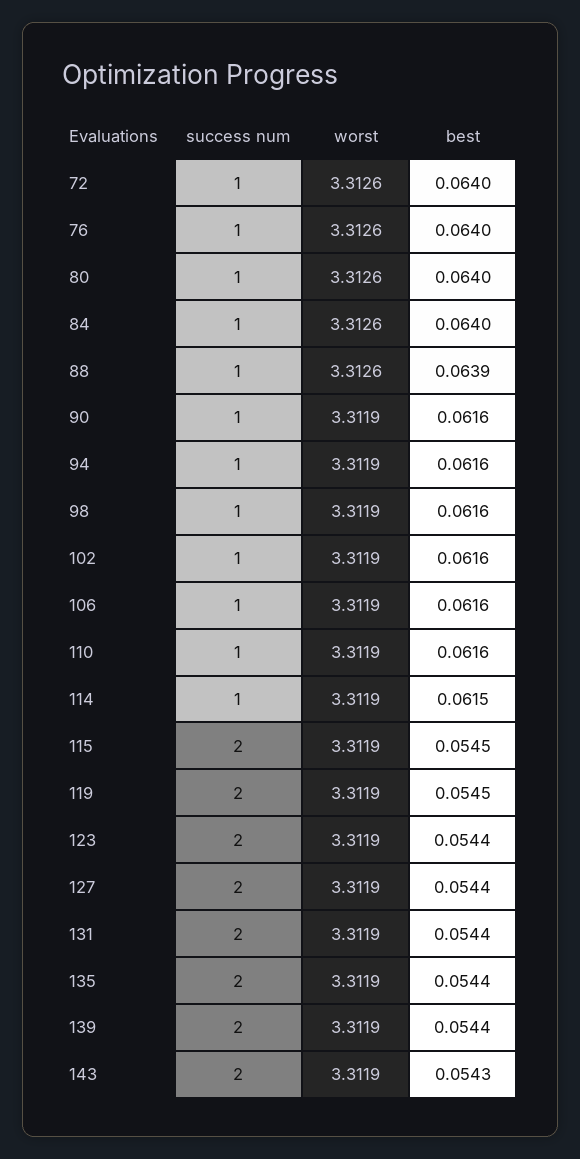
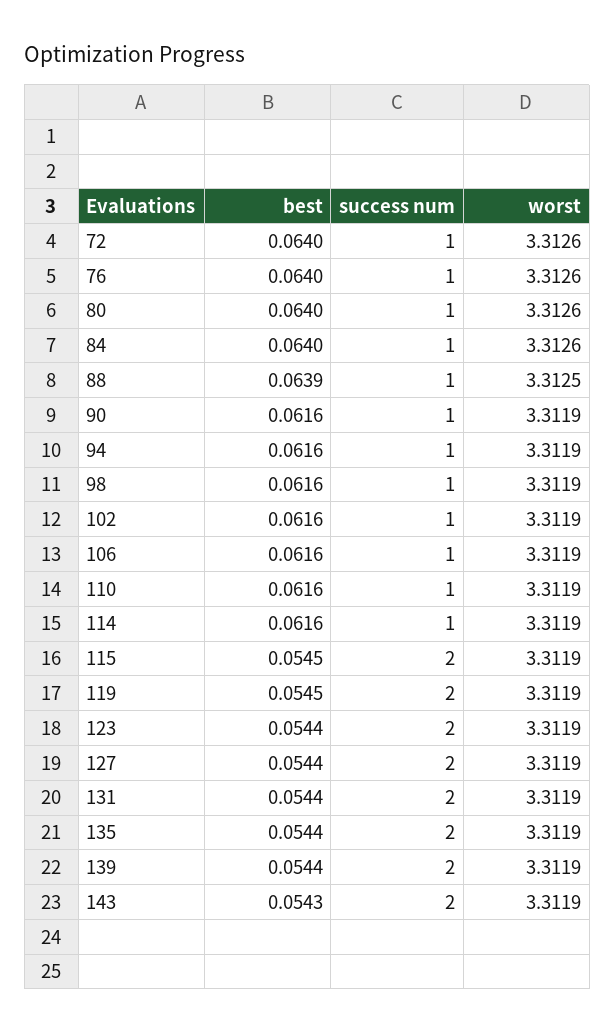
worst, 88: 3.3126 -> 3.3125
best, 114: 0.0615 -> 0.0616

